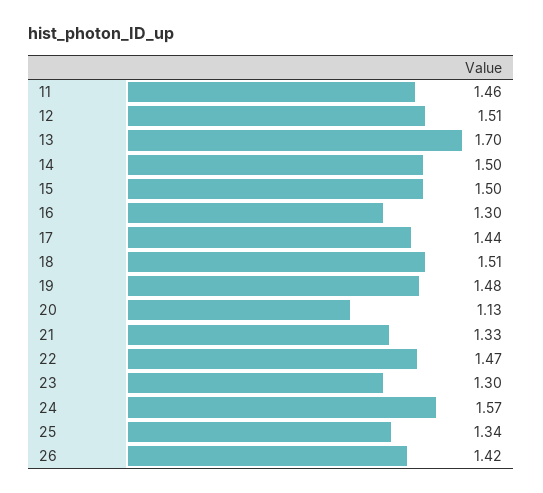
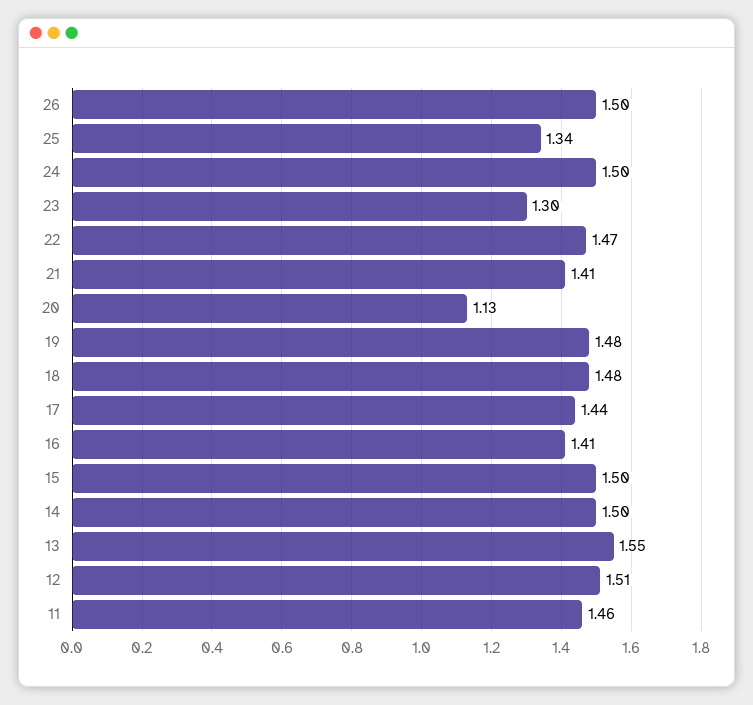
13: 1.7 -> 1.55
16: 1.3 -> 1.41
18: 1.51 -> 1.48
21: 1.33 -> 1.41
24: 1.57 -> 1.5
26: 1.42 -> 1.5

